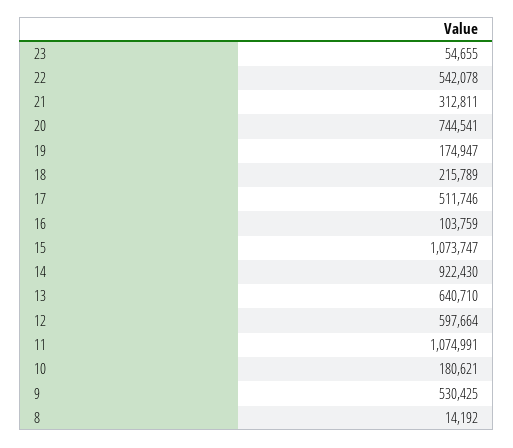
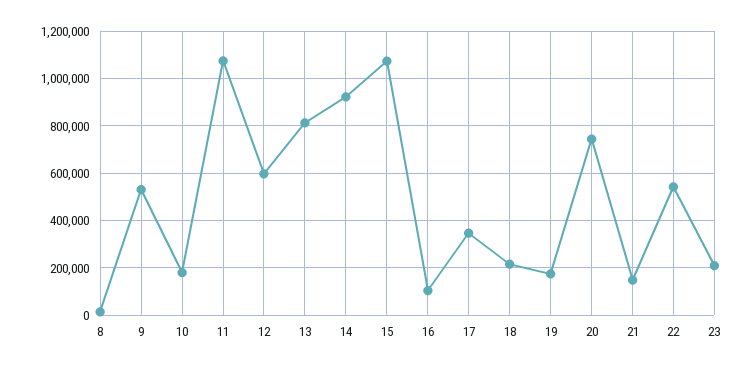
23: 54655 -> 200000
21: 312811 -> 150000
17: 511746 -> 350000
13: 640710 -> 800000

